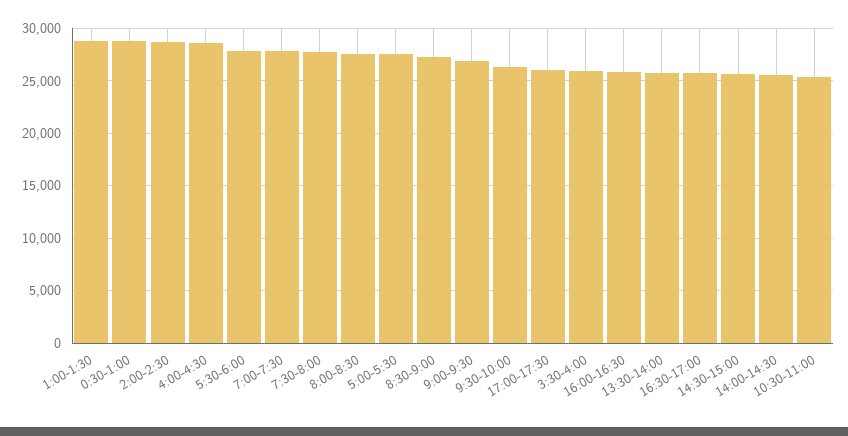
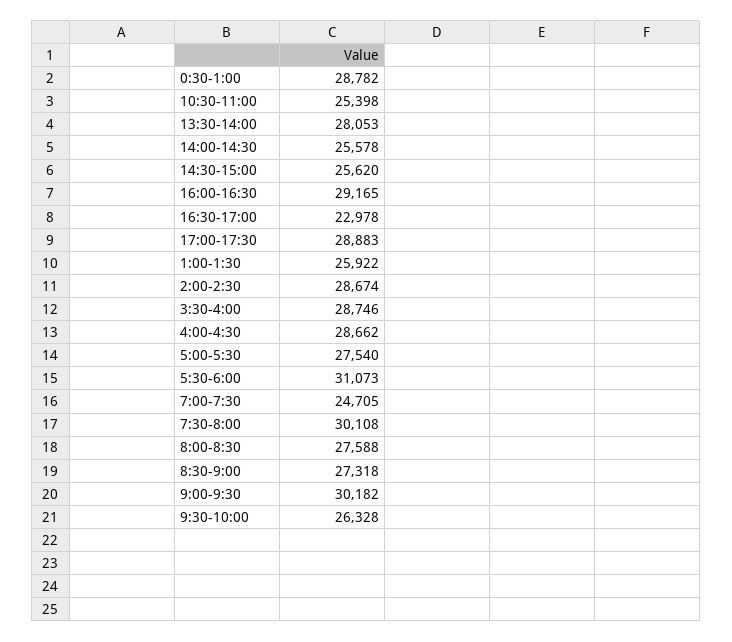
1:00-1:30: 29000 -> 25922
5:30-6:00: 28000 -> 31073
7:00-7:30: 28000 -> 24705
7:30-8:00: 28000 -> 30108
9:00-9:30: 27000 -> 30182
17:00-17:30: 26000 -> 28883
3:30-4:00: 26000 -> 28746
16:00-16:30: 26000 -> 29165
13:30-14:00: 26000 -> 28053
16:30-17:00: 26000 -> 22978

